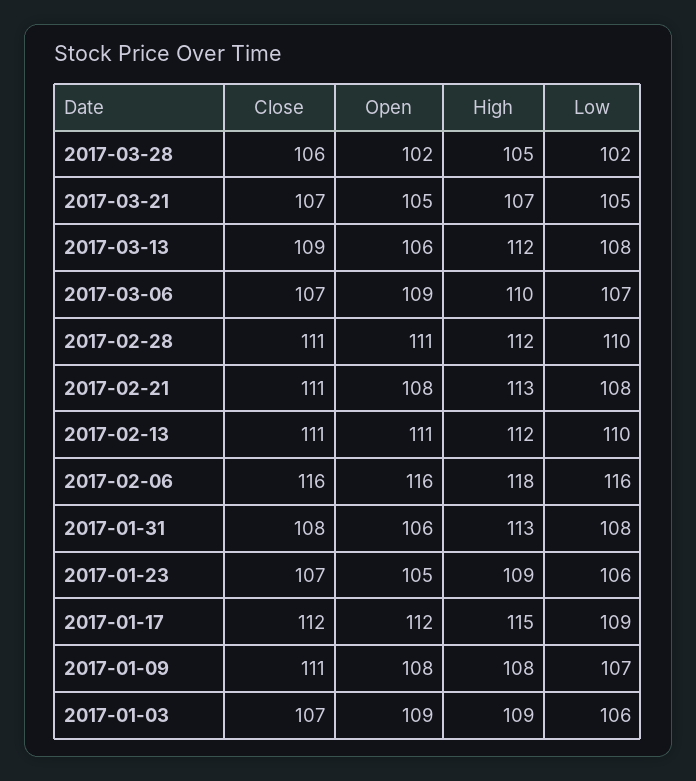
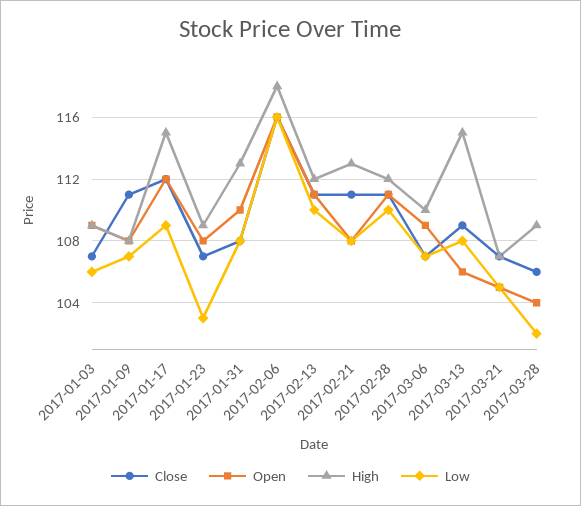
Open, 2017-03-28: 102 -> 104
High, 2017-03-28: 105 -> 109
High, 2017-03-13: 112 -> 115
Open, 2017-01-31: 106 -> 110
Open, 2017-01-23: 105 -> 108
Low, 2017-01-23: 106 -> 103

